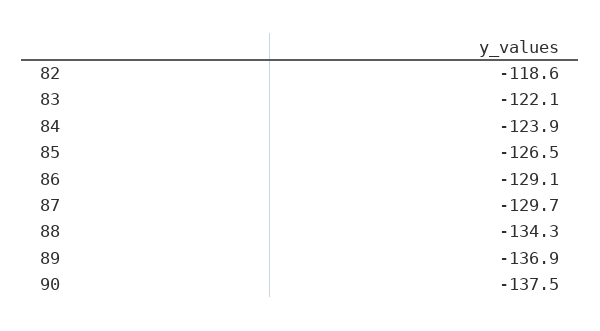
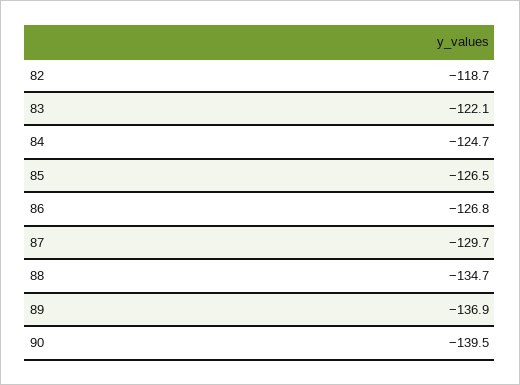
82: -118.6 -> -118.7
84: -123.9 -> -124.7
86: -129.1 -> -126.8
88: -134.3 -> -134.7
90: -137.5 -> -139.5

